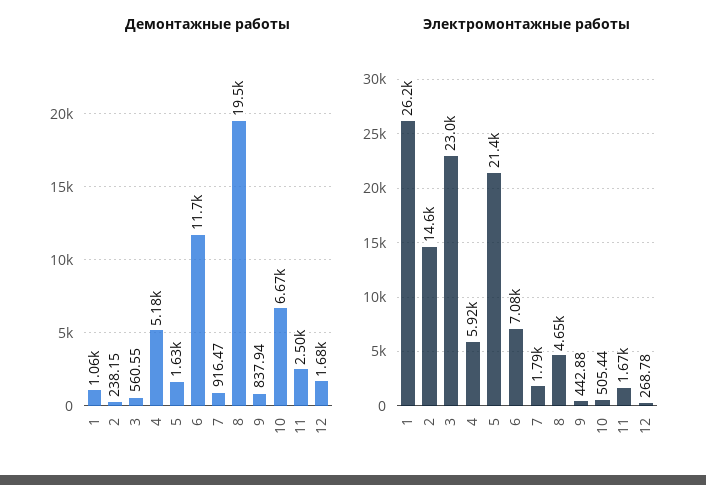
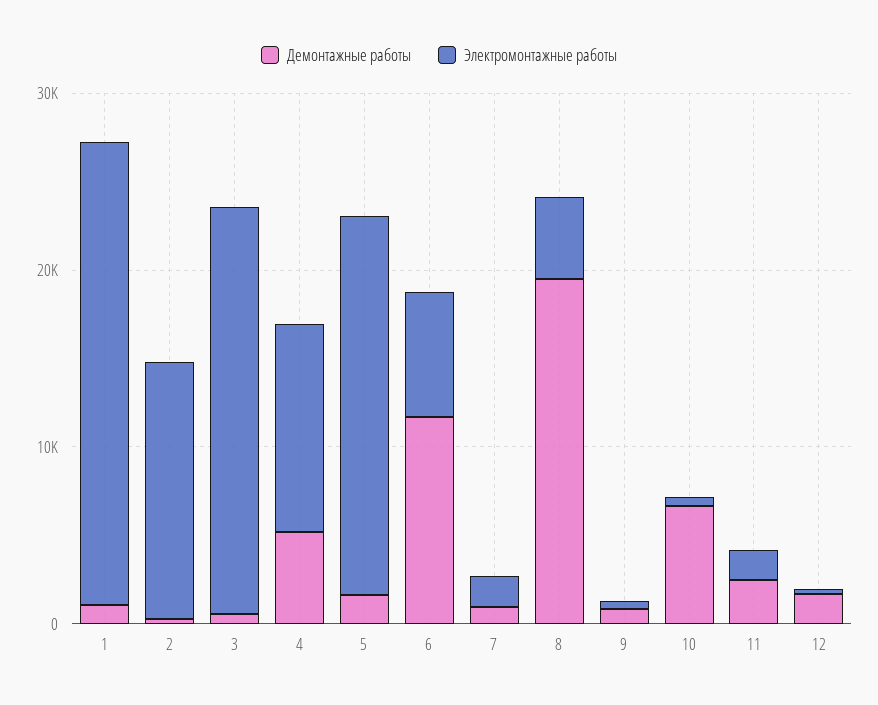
Электромонтажные работы, 4: 5920 -> 12000

